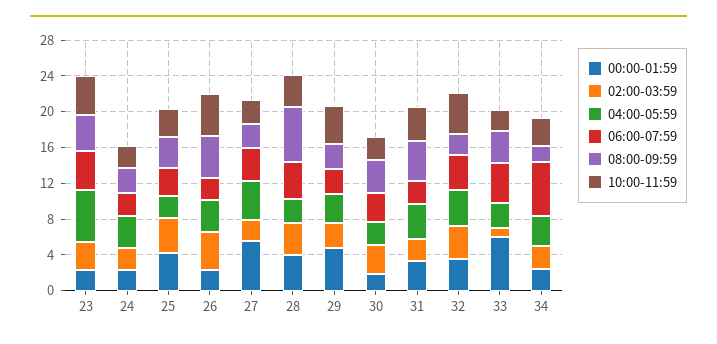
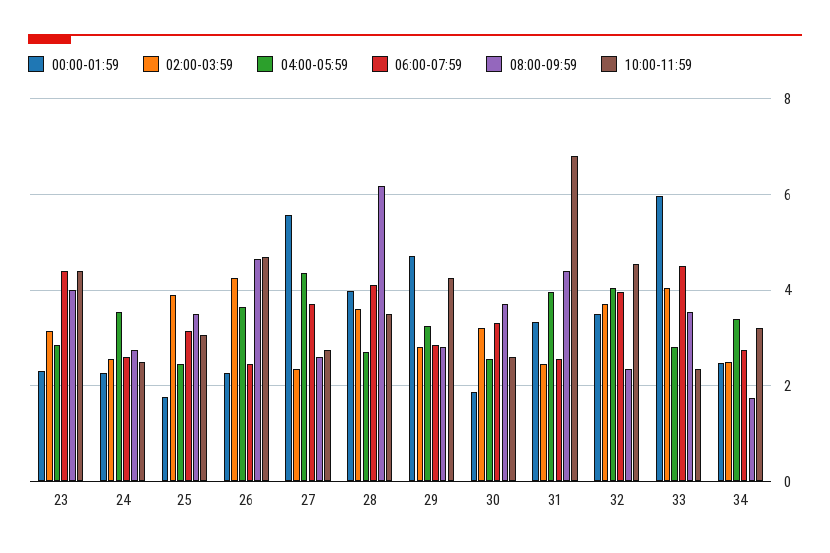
04:00-05:59, 23: 6 -> 2.8
00:00-01:59, 25: 4 -> 1.8
10:00-11:59, 31: 4 -> 6.8
02:00-03:59, 33: 1 -> 4
06:00-07:59, 34: 6 -> 2.8

